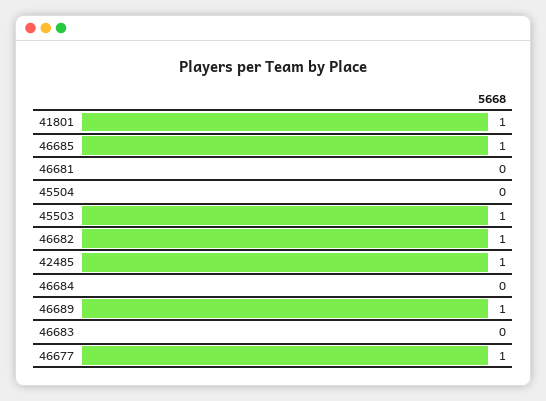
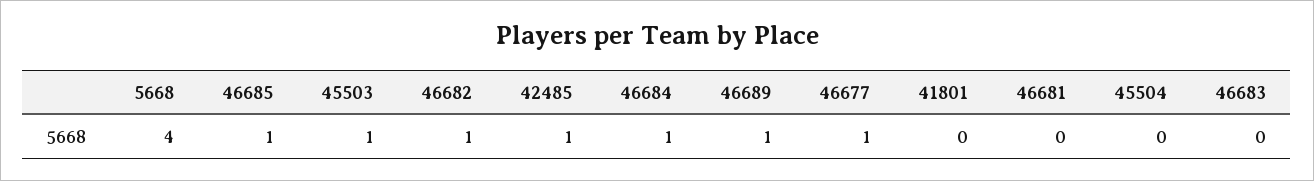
41801: 1 -> 0
46684: 0 -> 1
5668: none -> 4

